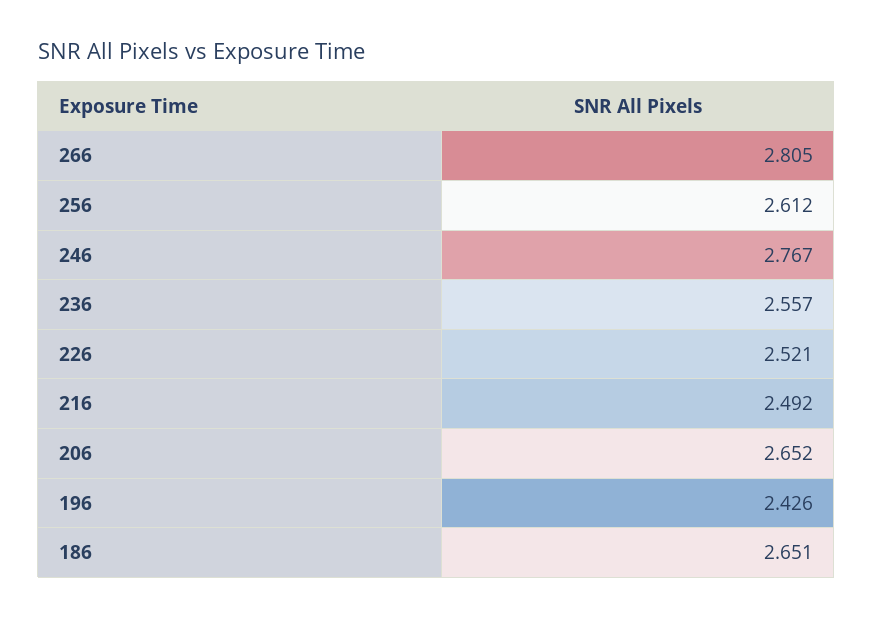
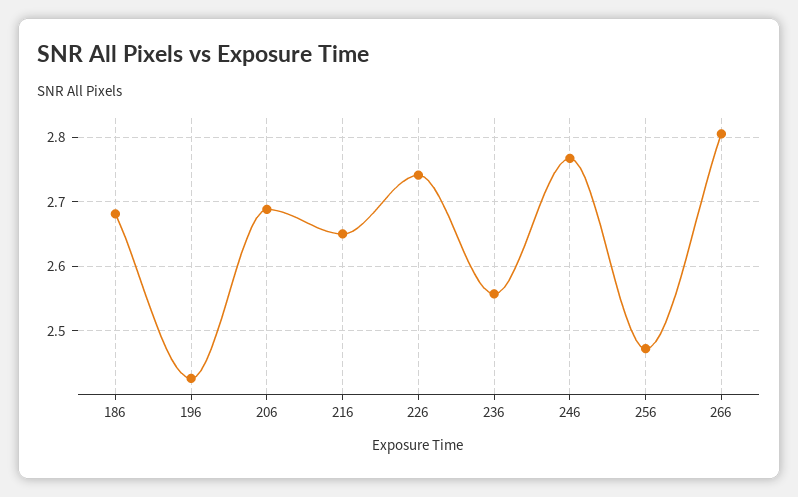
256: 2.612 -> 2.47
226: 2.521 -> 2.74
216: 2.492 -> 2.65
206: 2.652 -> 2.69
186: 2.651 -> 2.68

